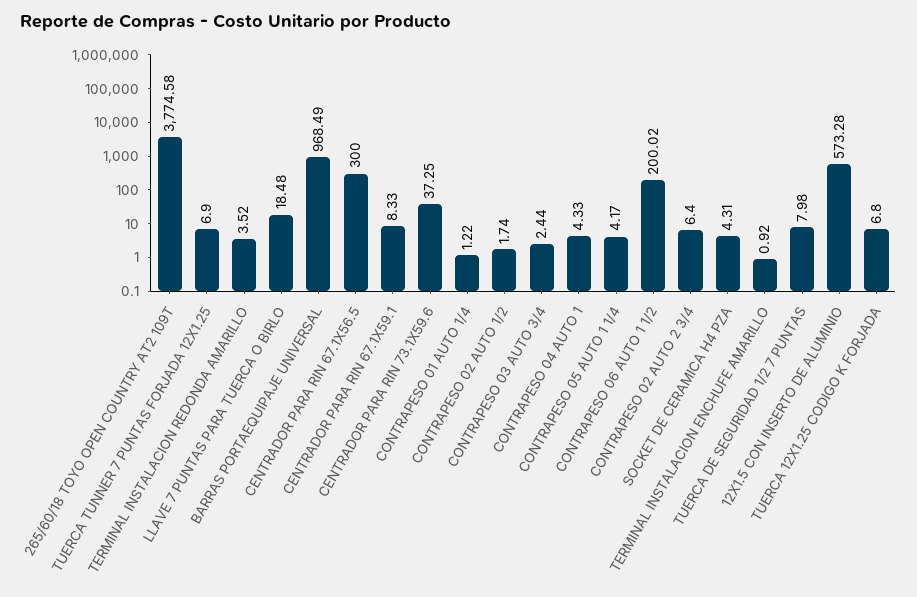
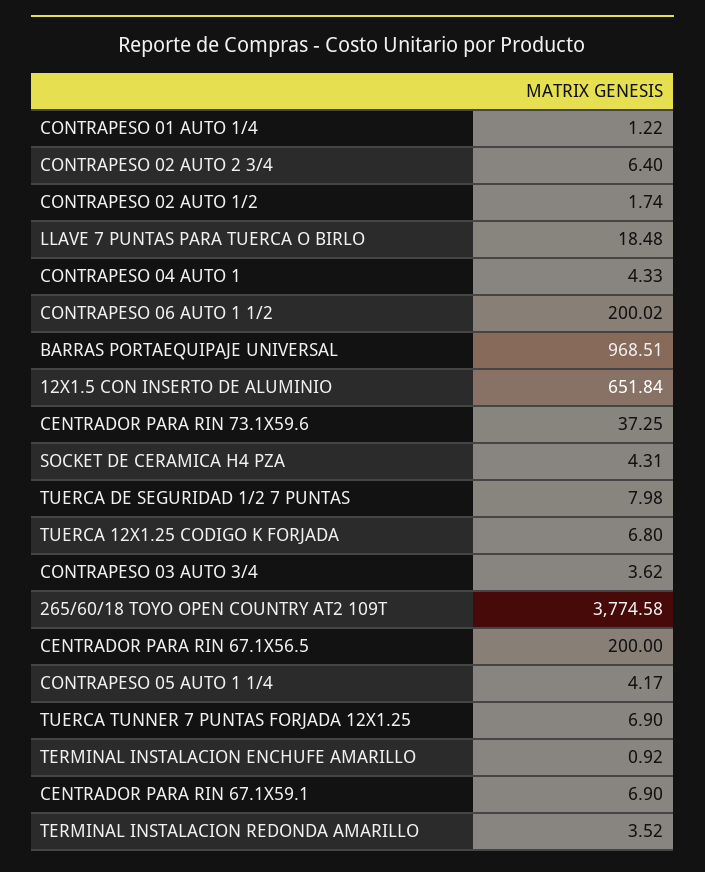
BARRAS PORTAEQUIPAJE UNIVERSAL: 968.49 -> 968.51
CENTRADOR PARA RIN 67.1X56.5: 300 -> 200
CENTRADOR PARA RIN 67.1X59.1: 8.33 -> 6.9
CONTRAPESO 03 AUTO 3/4: 2.44 -> 3.62
12X1.5 CON INSERTO DE ALUMINIO: 573.28 -> 651.84

